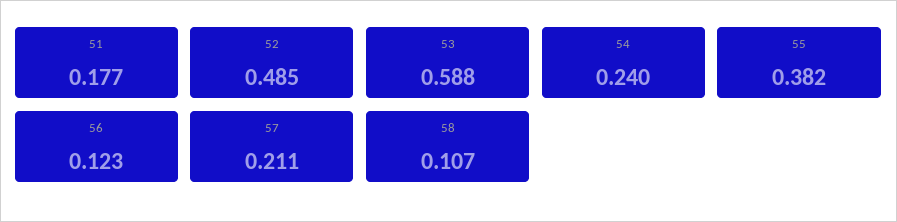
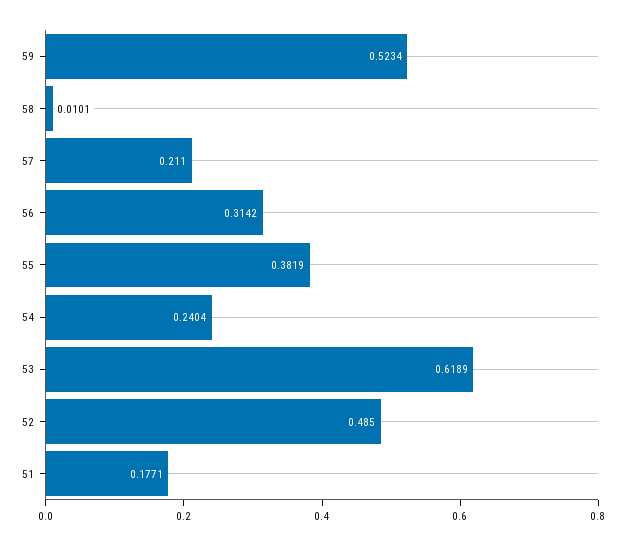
53: 0.588 -> 0.6189
56: 0.123 -> 0.3142
58: 0.107 -> 0.0101
59: none -> 0.5234

